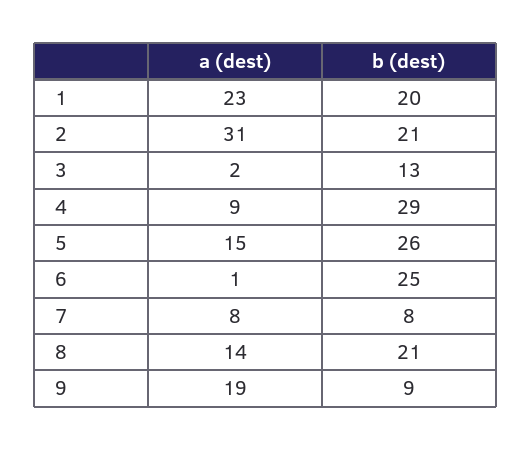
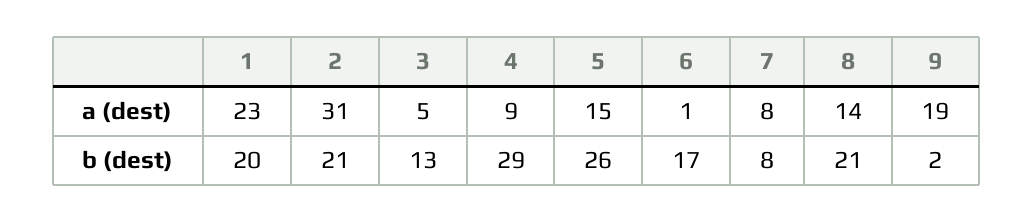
a (dest), 3: 2 -> 5
b (dest), 6: 25 -> 17
b (dest), 9: 9 -> 2

